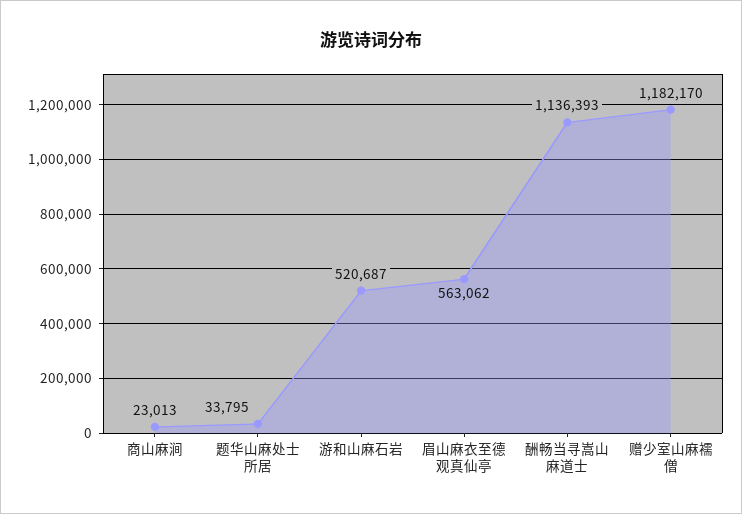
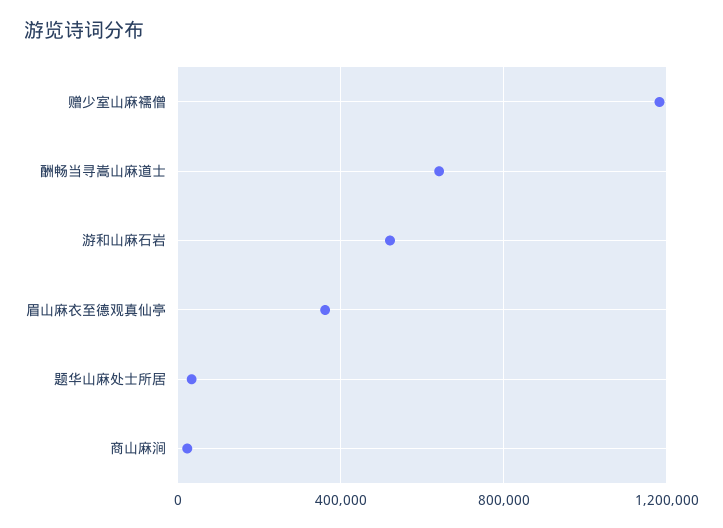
眉山麻衣至德观真仙亭: 563062 -> 350000
酬畅当寻嵩山麻道士: 1136393 -> 650000

